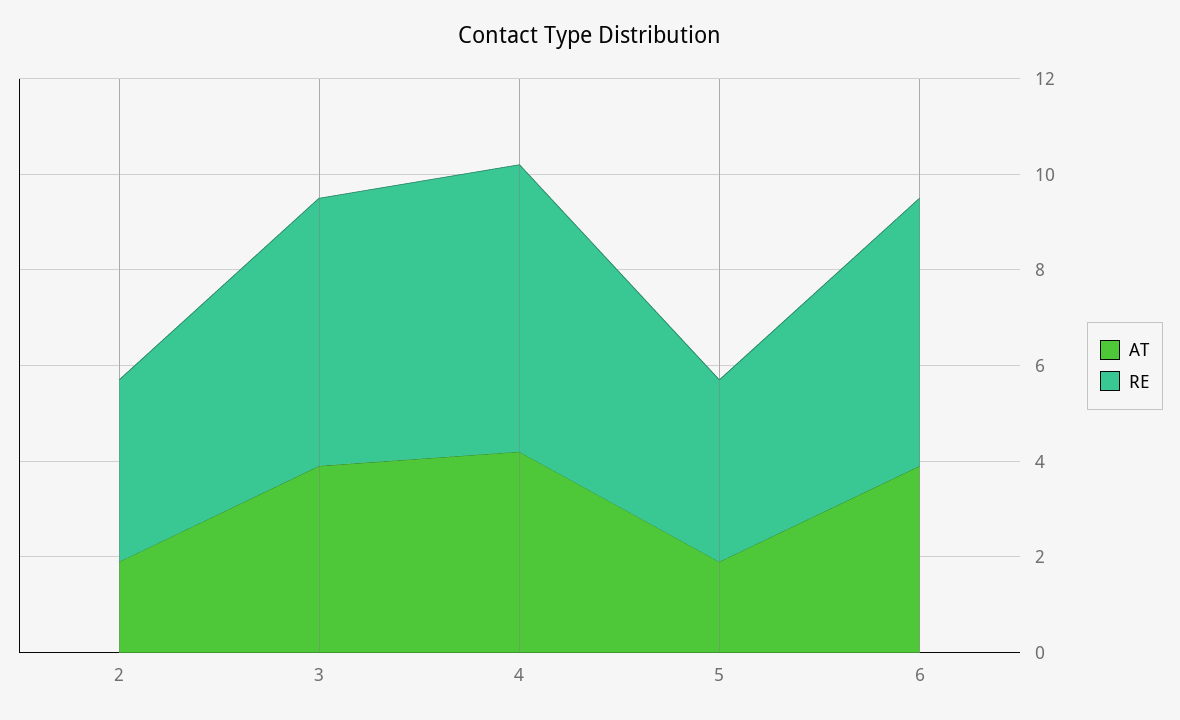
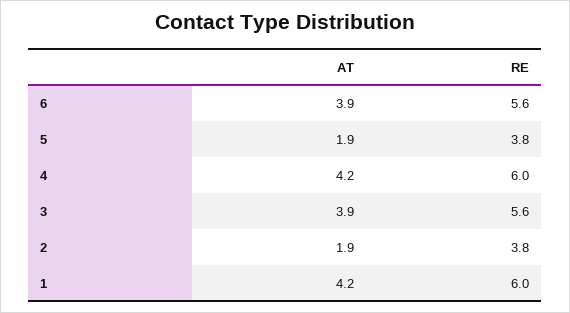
AT, 1: none -> 4.2
RE, 1: none -> 6

